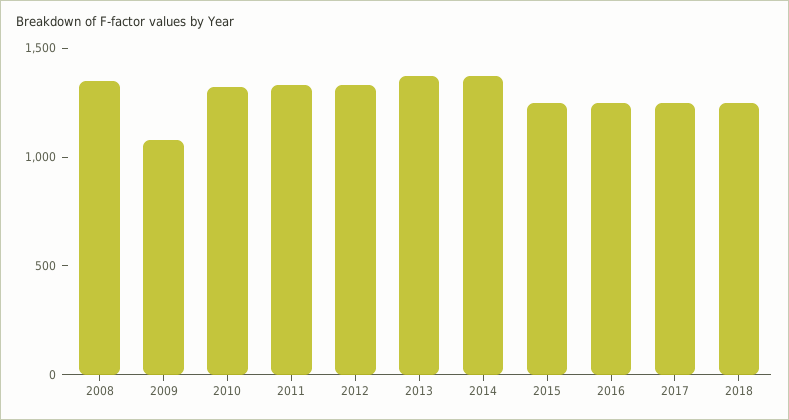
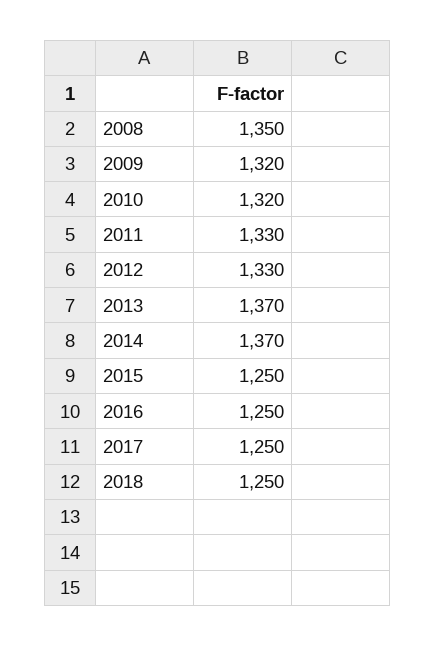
2009: 1100 -> 1320

